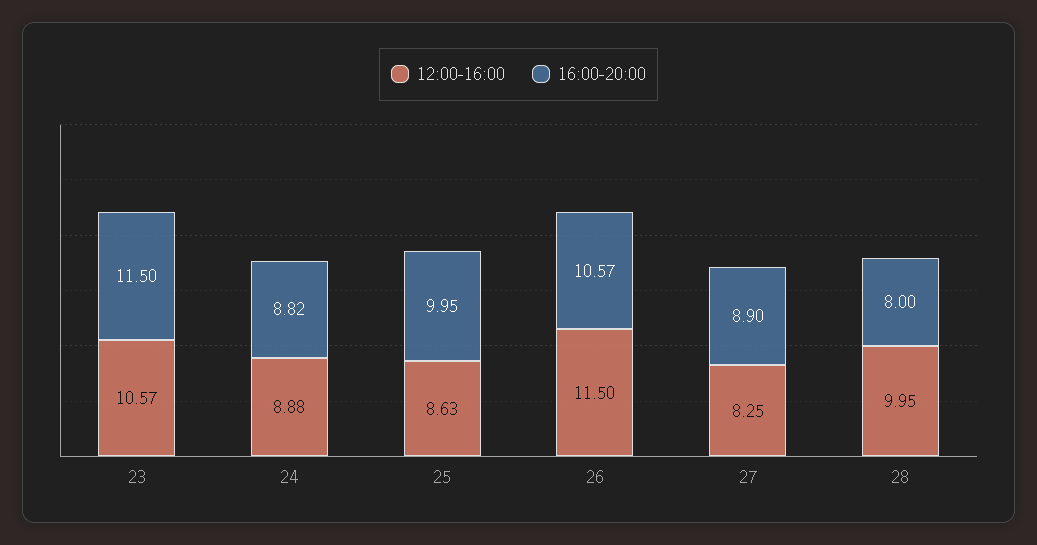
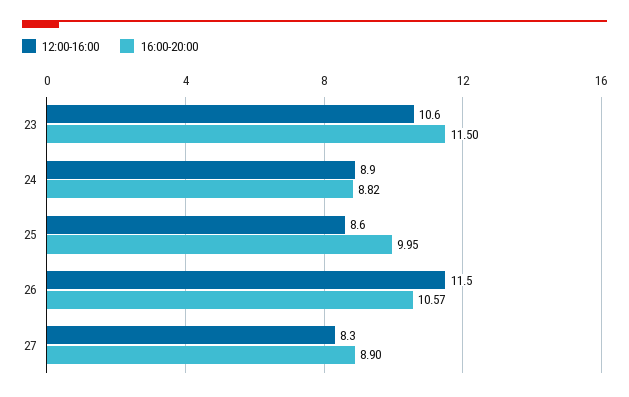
12:00-16:00, 28: 9.95 -> none
16:00-20:00, 28: 8 -> none

